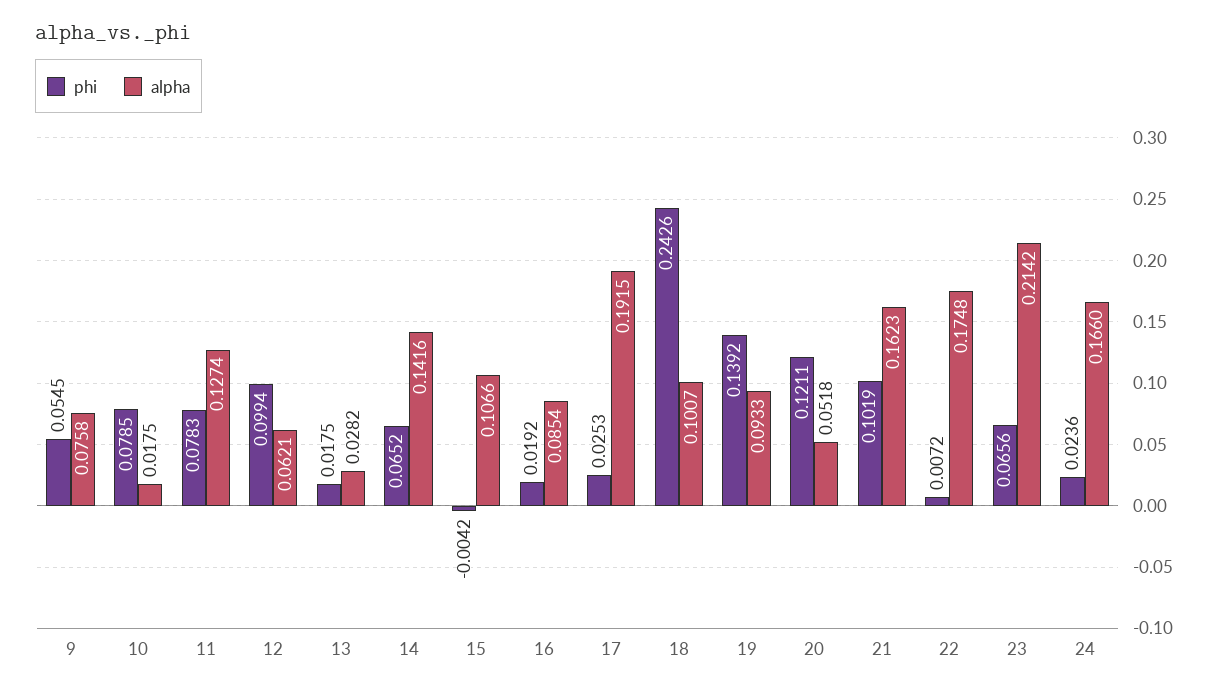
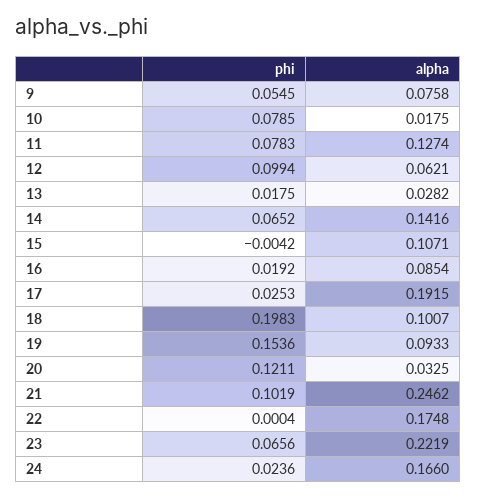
alpha, 15: 0.1066 -> 0.1071
phi, 18: 0.2426 -> 0.1983
phi, 19: 0.1392 -> 0.1536
alpha, 20: 0.0518 -> 0.0325
alpha, 21: 0.1623 -> 0.2462
phi, 22: 0.0072 -> 0.0004
alpha, 23: 0.2142 -> 0.2219

